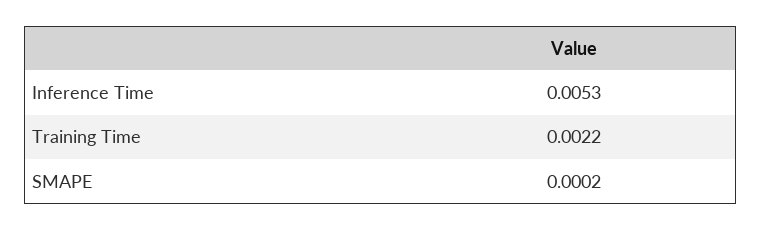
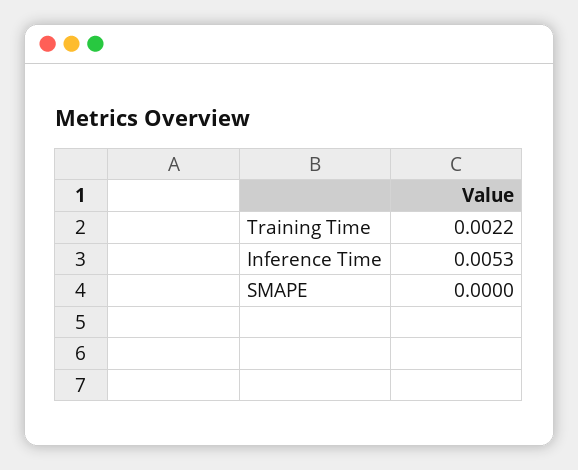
SMAPE: 0.0002 -> 0

